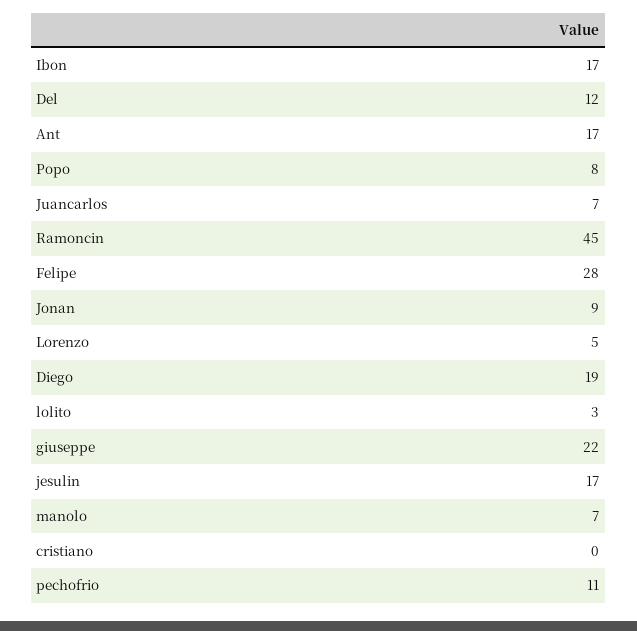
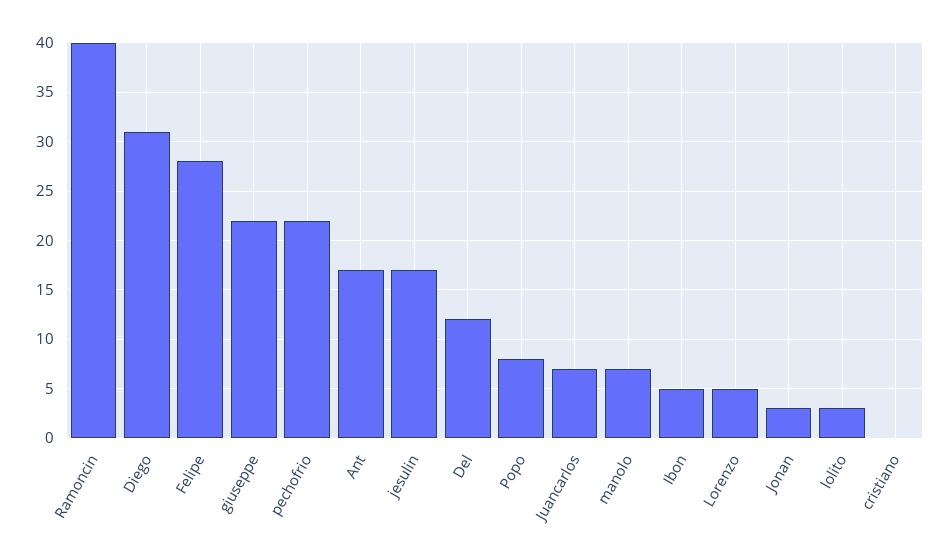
Ibon: 17 -> 5
Ramoncin: 45 -> 40
Jonan: 9 -> 3
Diego: 19 -> 31
pechofrio: 11 -> 22

